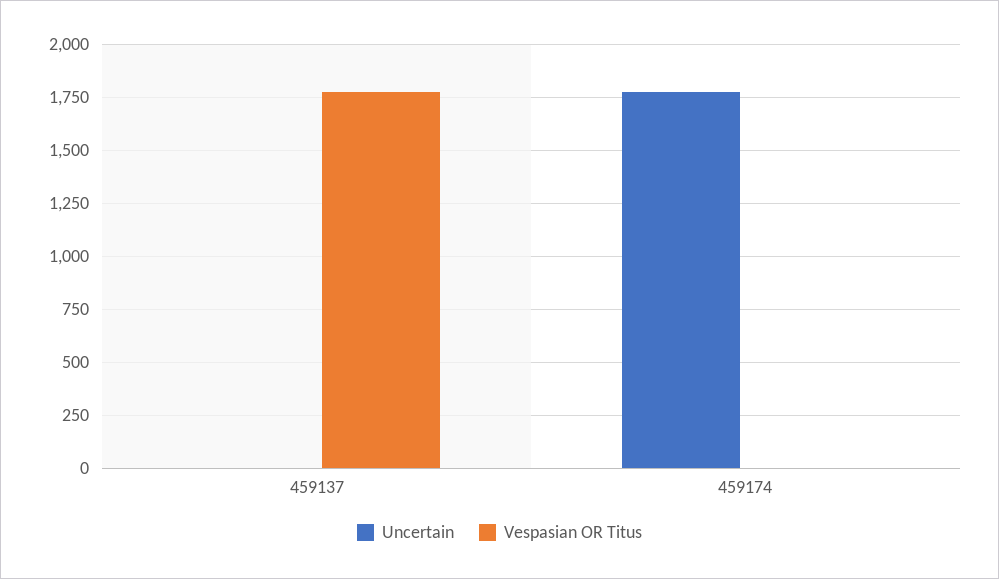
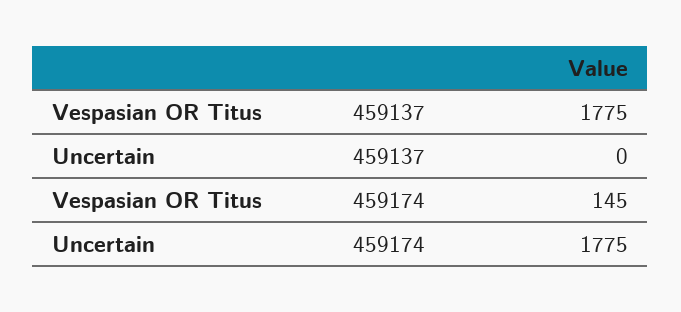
Vespasian OR Titus, 459174: 0 -> 145

